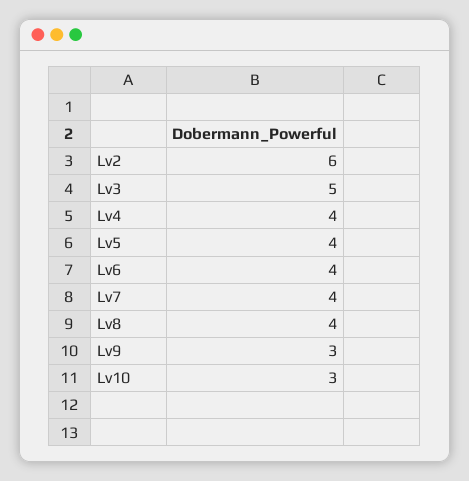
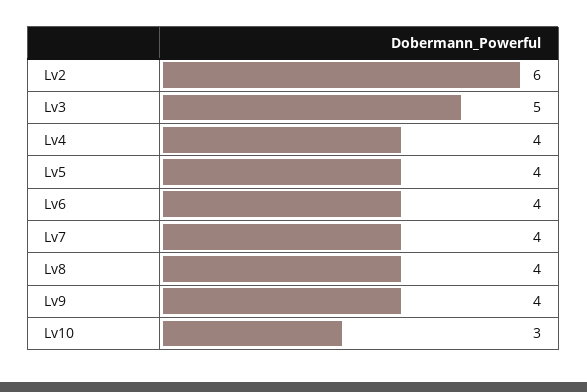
Lv9: 3 -> 4

